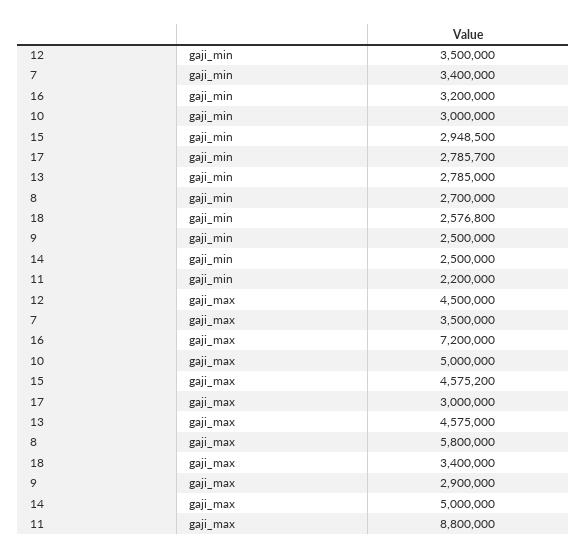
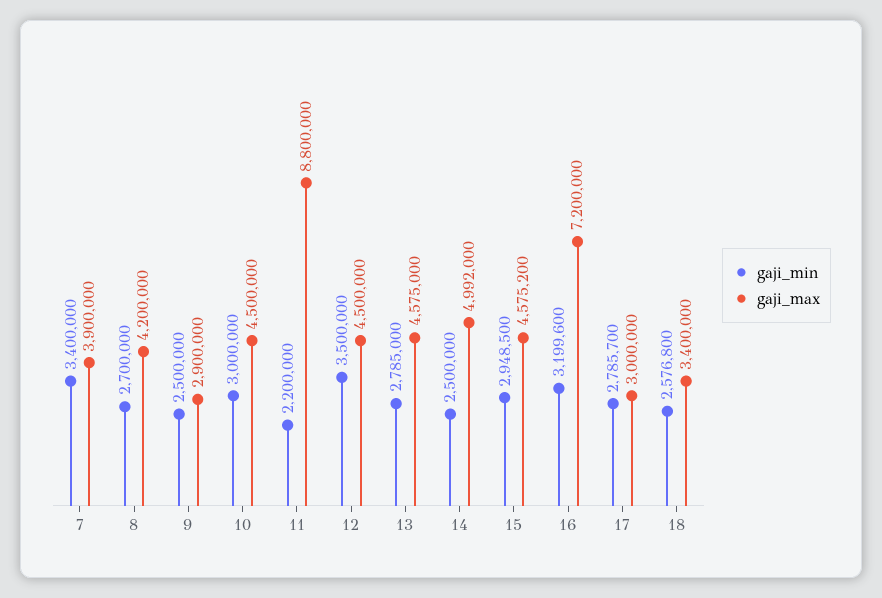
gaji_min, 16: 3200000 -> 3199600
gaji_max, 7: 3500000 -> 3900000
gaji_max, 10: 5000000 -> 4500000
gaji_max, 8: 5800000 -> 4200000
gaji_max, 14: 5000000 -> 4992000

